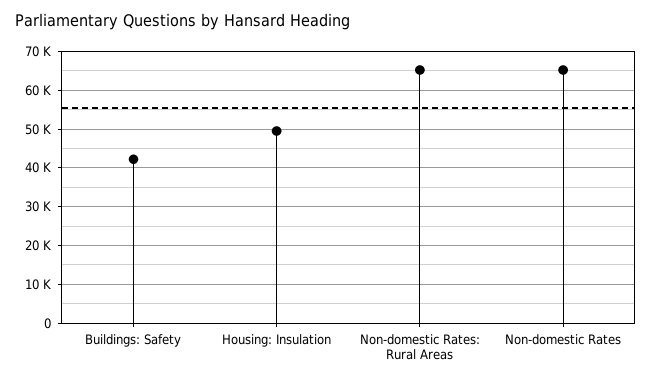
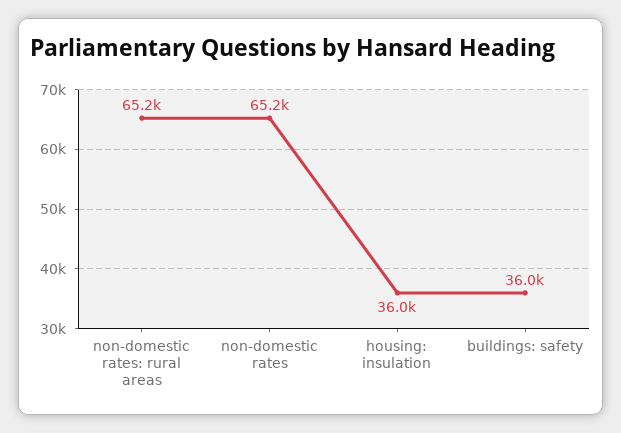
Buildings: Safety: 42000 -> 36000
Housing: Insulation: 50000 -> 36000

